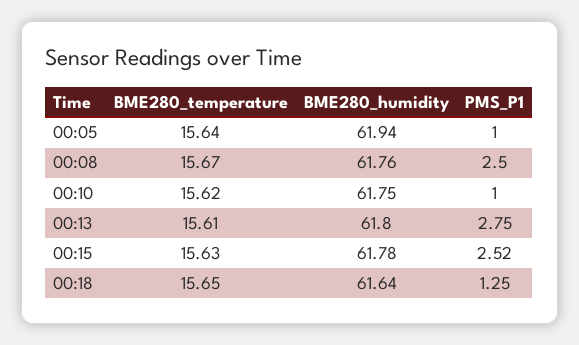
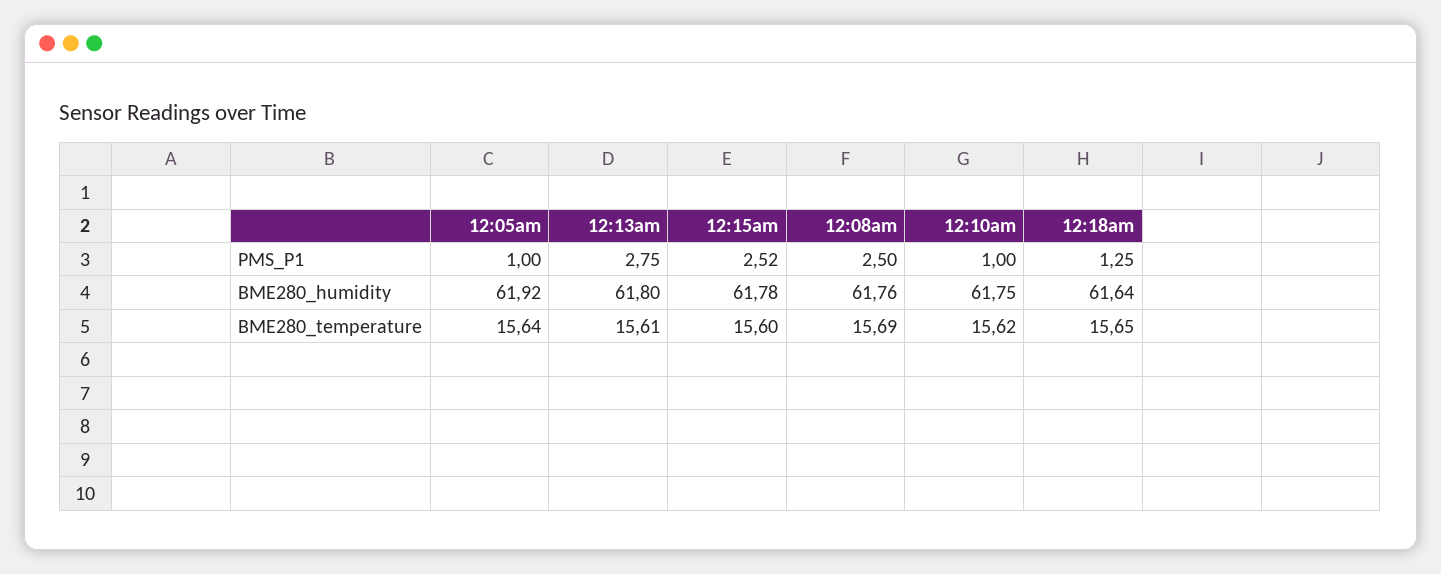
BME280_humidity, 00:05: 61.94 -> 61.92
BME280_temperature, 00:08: 15.67 -> 15.69
BME280_temperature, 00:15: 15.63 -> 15.6

